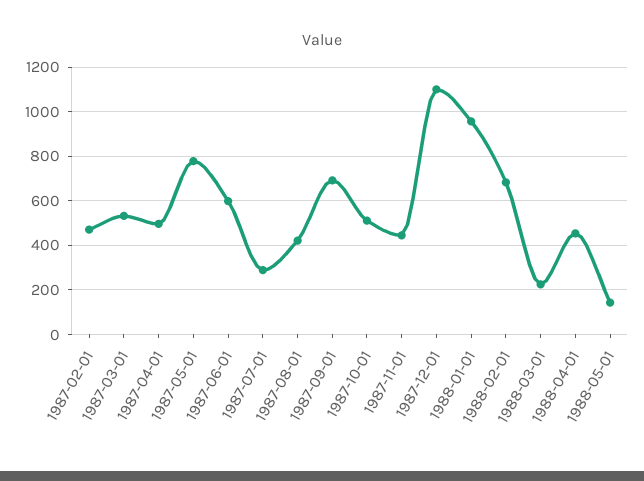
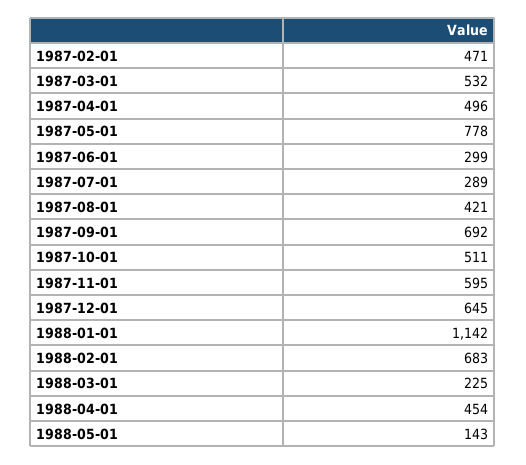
1987-06-01: 600 -> 299
1987-11-01: 450 -> 595
1987-12-01: 1100 -> 645
1988-01-01: 950 -> 1142

